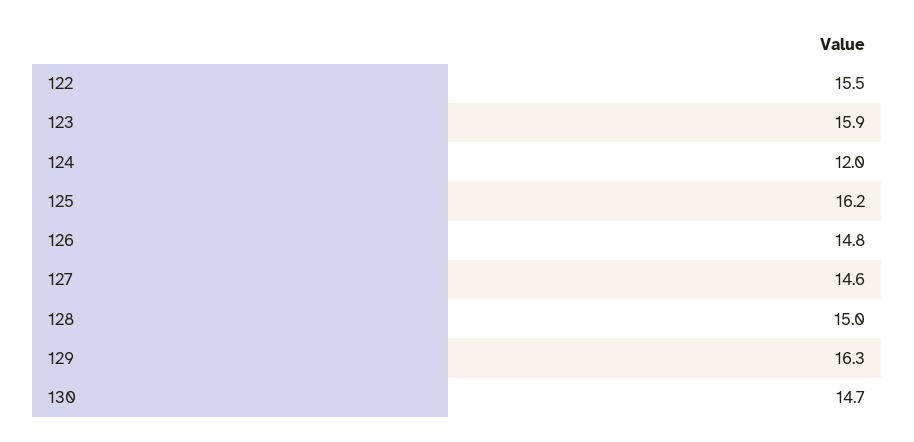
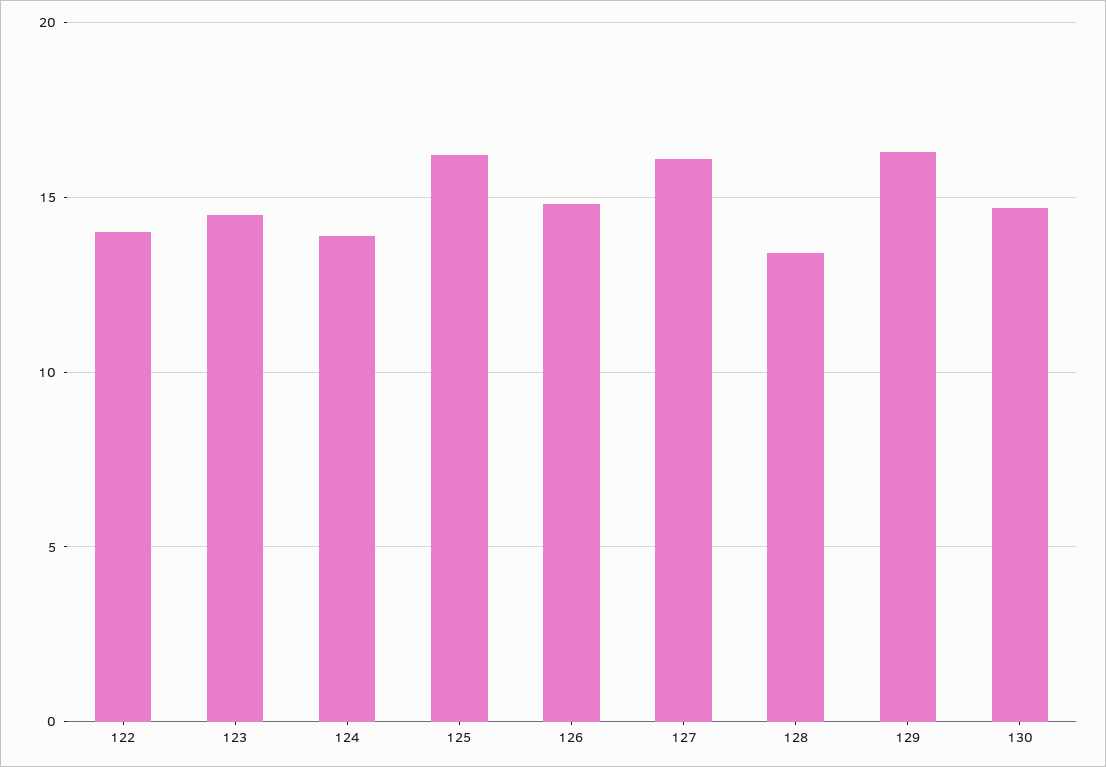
122: 15.5 -> 14
123: 15.9 -> 14.5
124: 12 -> 14
127: 14.6 -> 16
128: 15 -> 13.5

